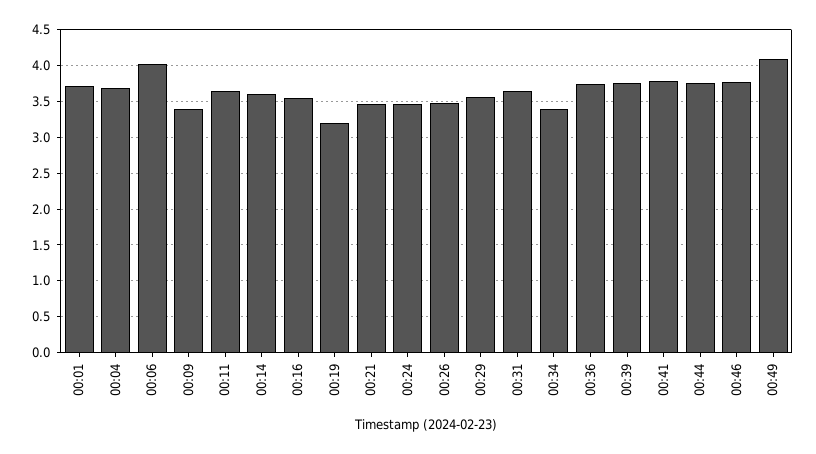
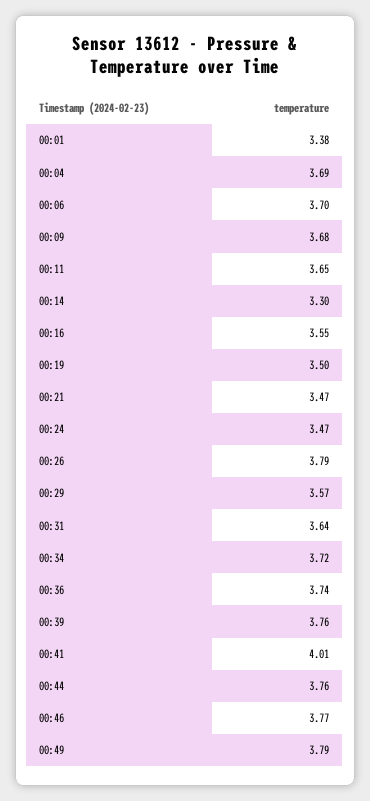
00:01: 3.7 -> 3.38
00:06: 4 -> 3.7
00:09: 3.4 -> 3.68
00:14: 3.6 -> 3.3
00:19: 3.2 -> 3.5
00:26: 3.5 -> 3.79
00:34: 3.4 -> 3.72
00:41: 3.8 -> 4.01
00:49: 4.1 -> 3.79

